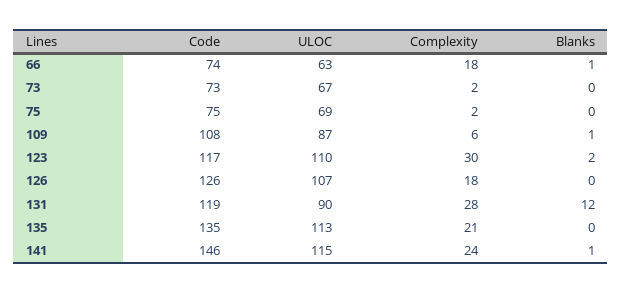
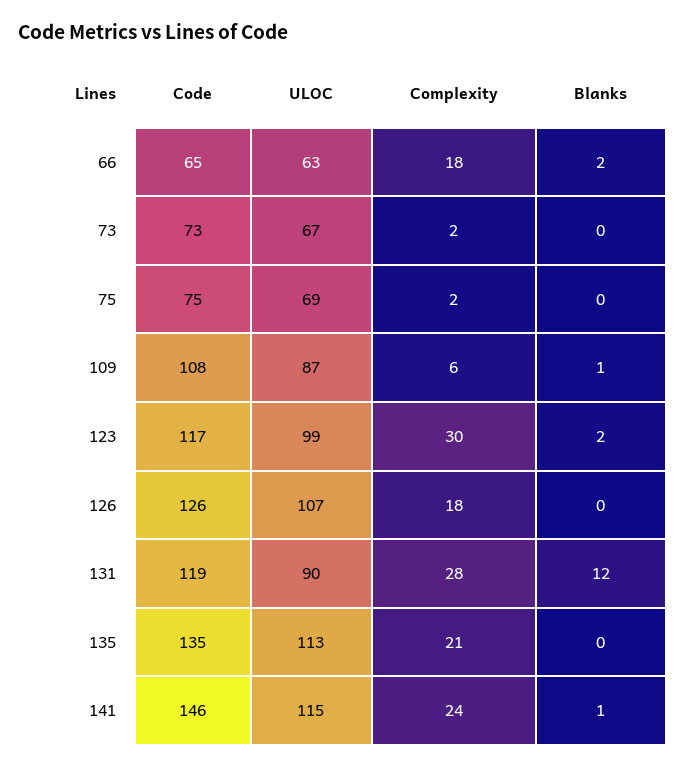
Code, 66: 74 -> 65
Blanks, 66: 1 -> 2
ULOC, 123: 110 -> 99

